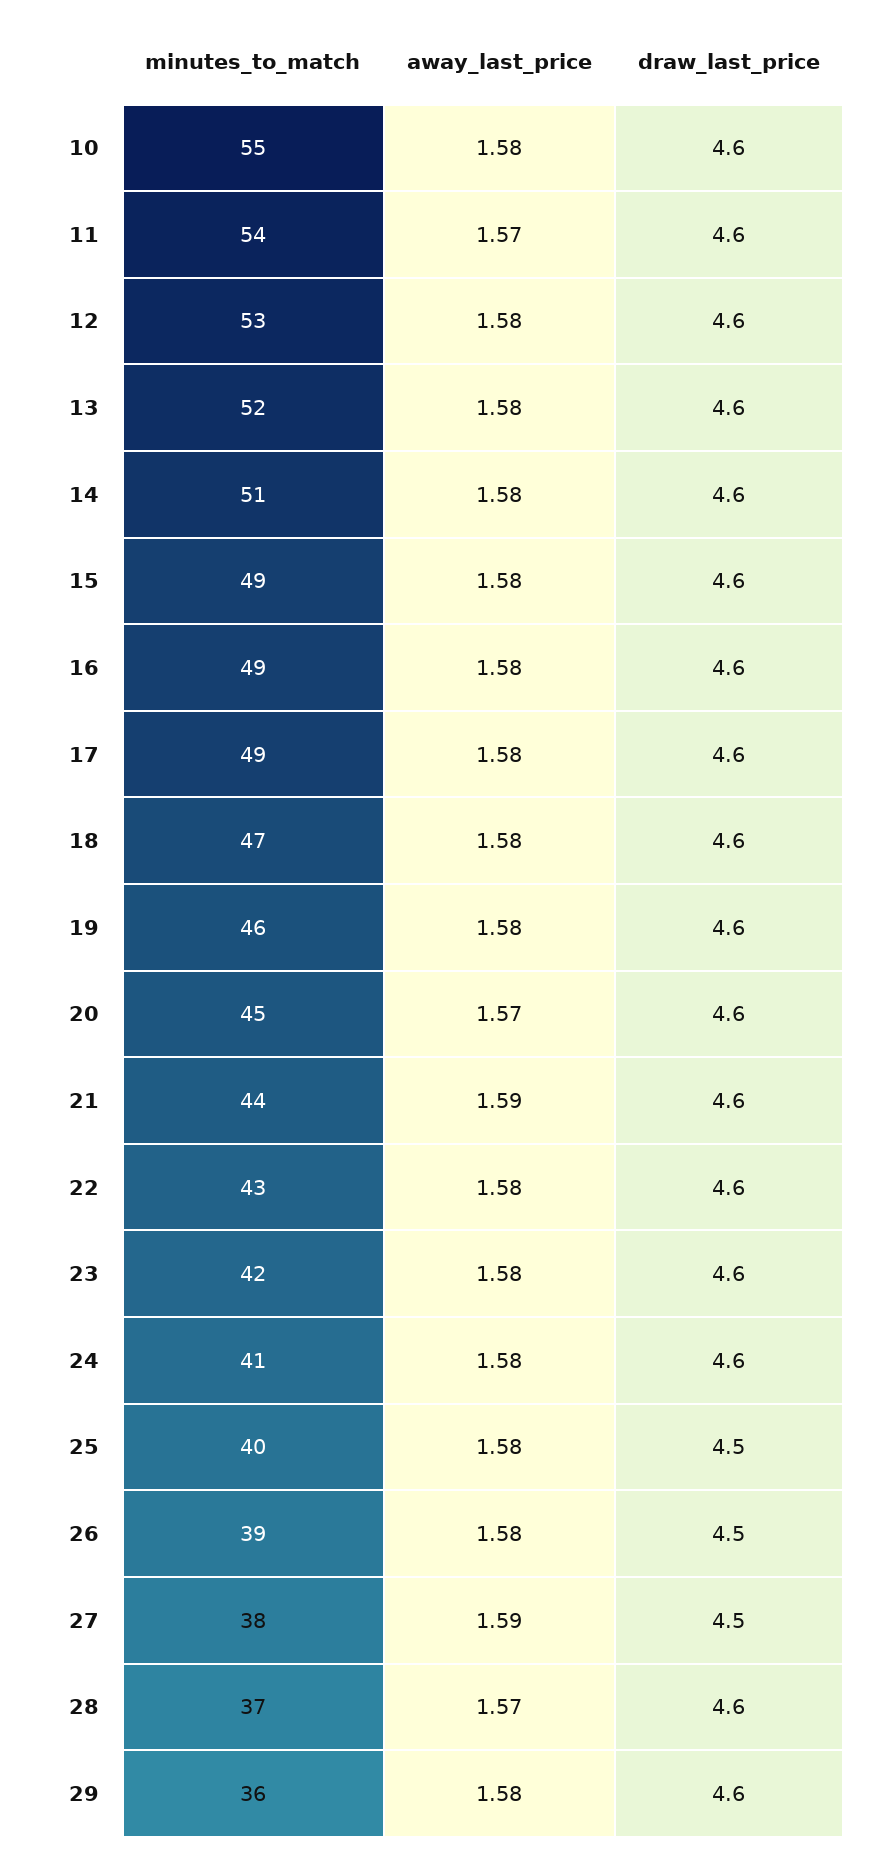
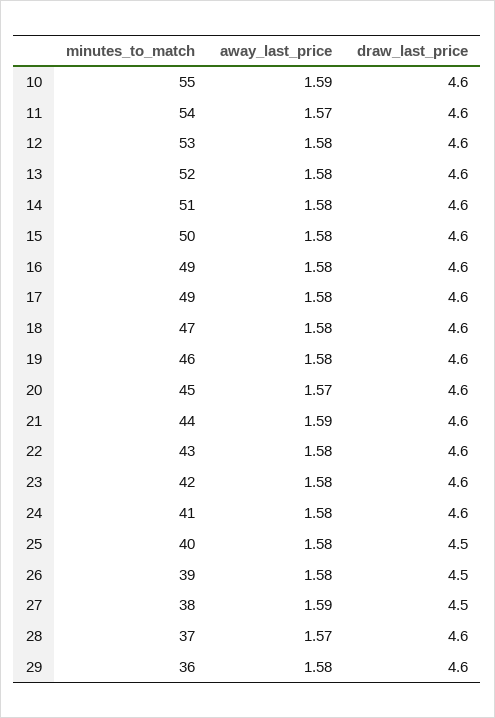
away_last_price, 10: 1.58 -> 1.59
minutes_to_match, 15: 49 -> 50

